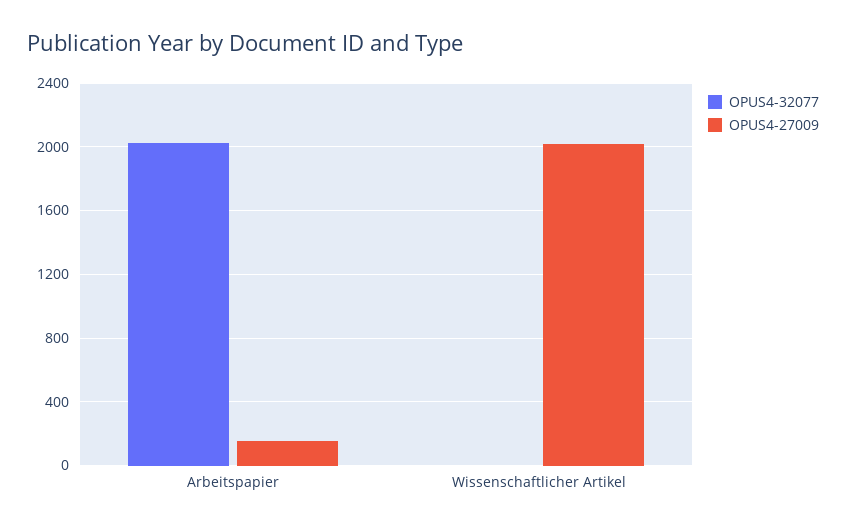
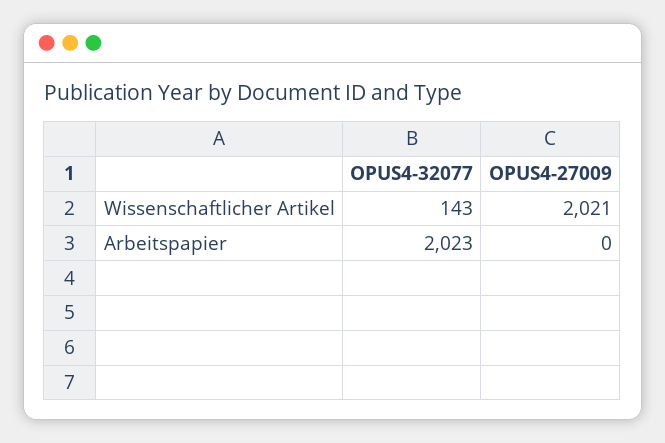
OPUS4-27009, Arbeitspapier: 150 -> 0
OPUS4-32077, Wissenschaftlicher Artikel: 0 -> 143

